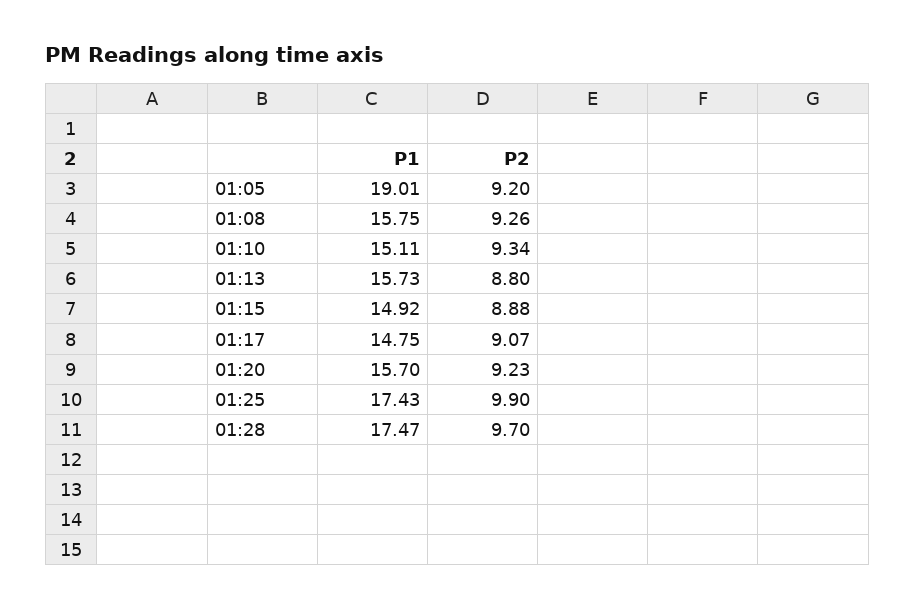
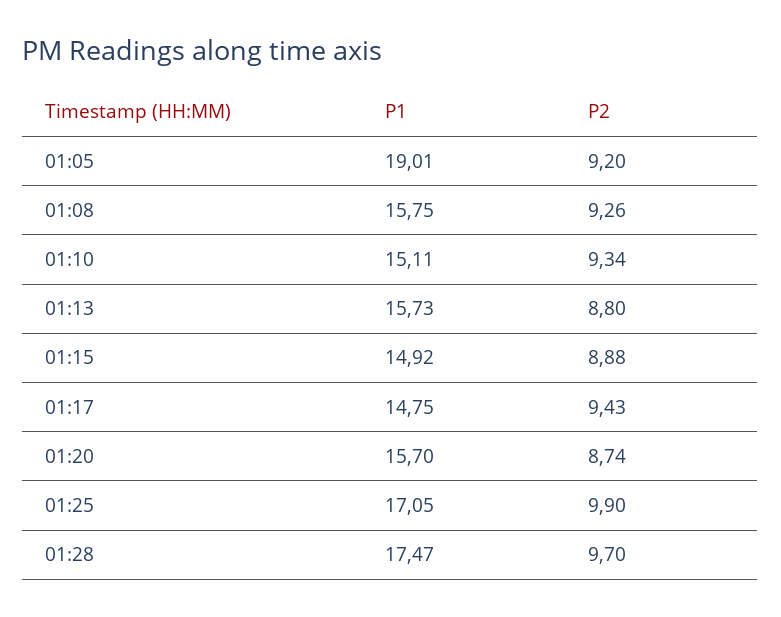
P2, 01:17: 9.07 -> 9.43
P2, 01:20: 9.23 -> 8.74
P1, 01:25: 17.43 -> 17.05

